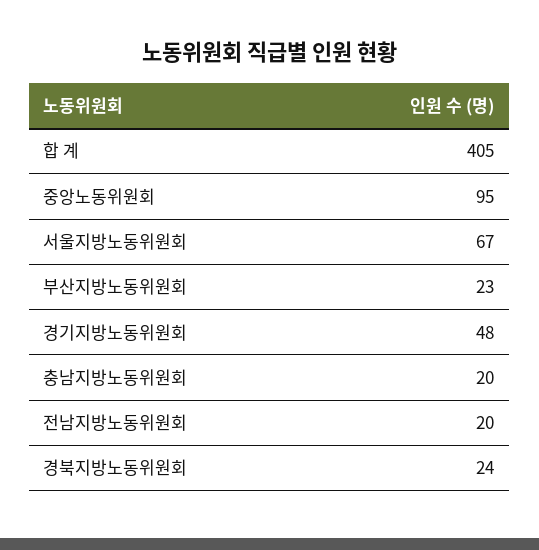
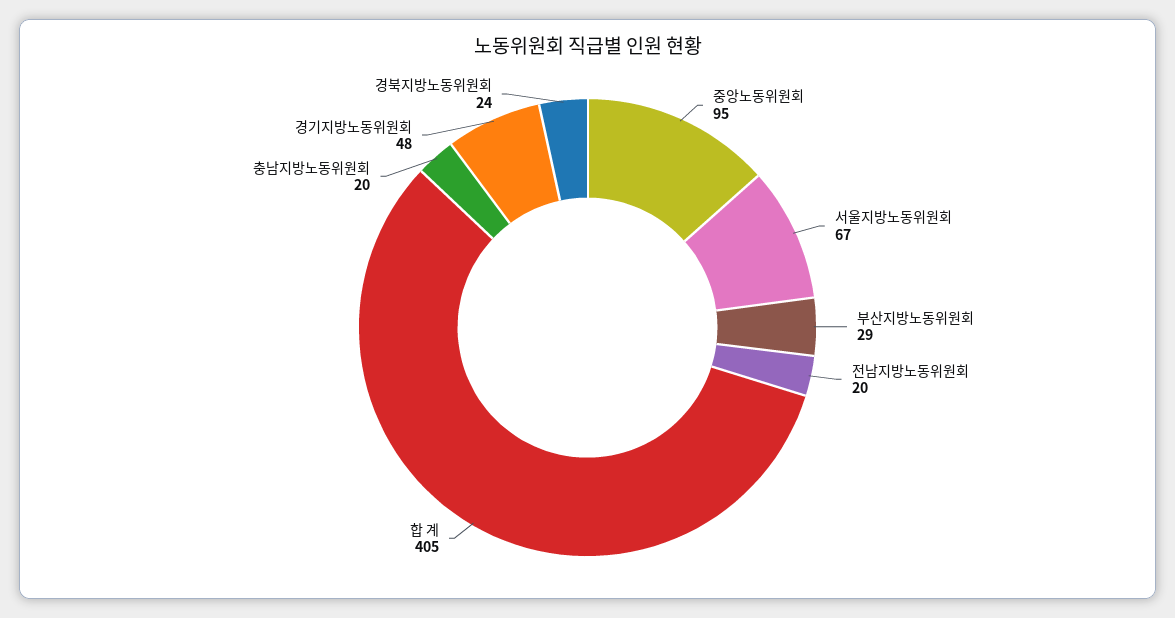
부산지방노동위원회: 23 -> 29

